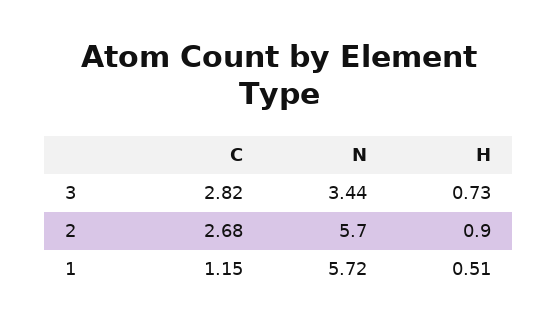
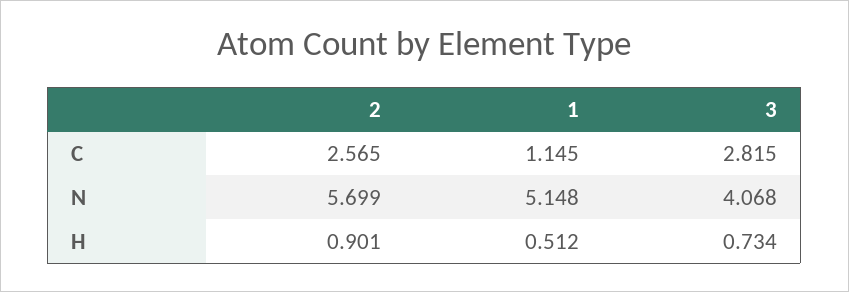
N, 3: 3.44 -> 4.068
C, 2: 2.68 -> 2.565
N, 1: 5.72 -> 5.148

